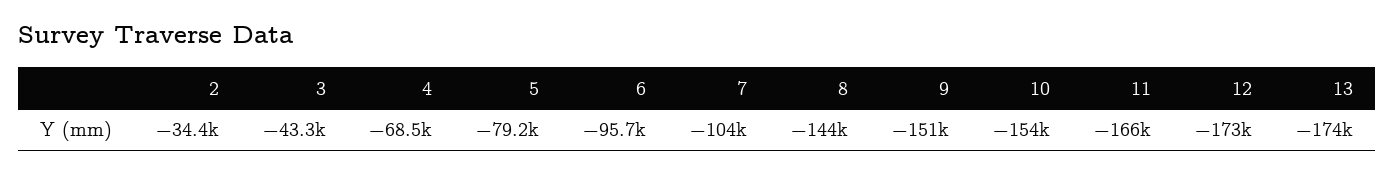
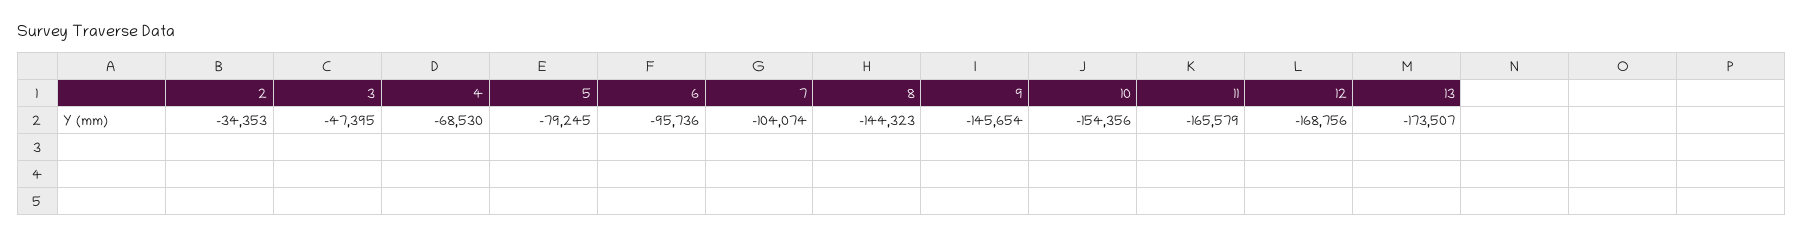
3: -43300 -> -47395
9: -151000 -> -145654
12: -173000 -> -168756

